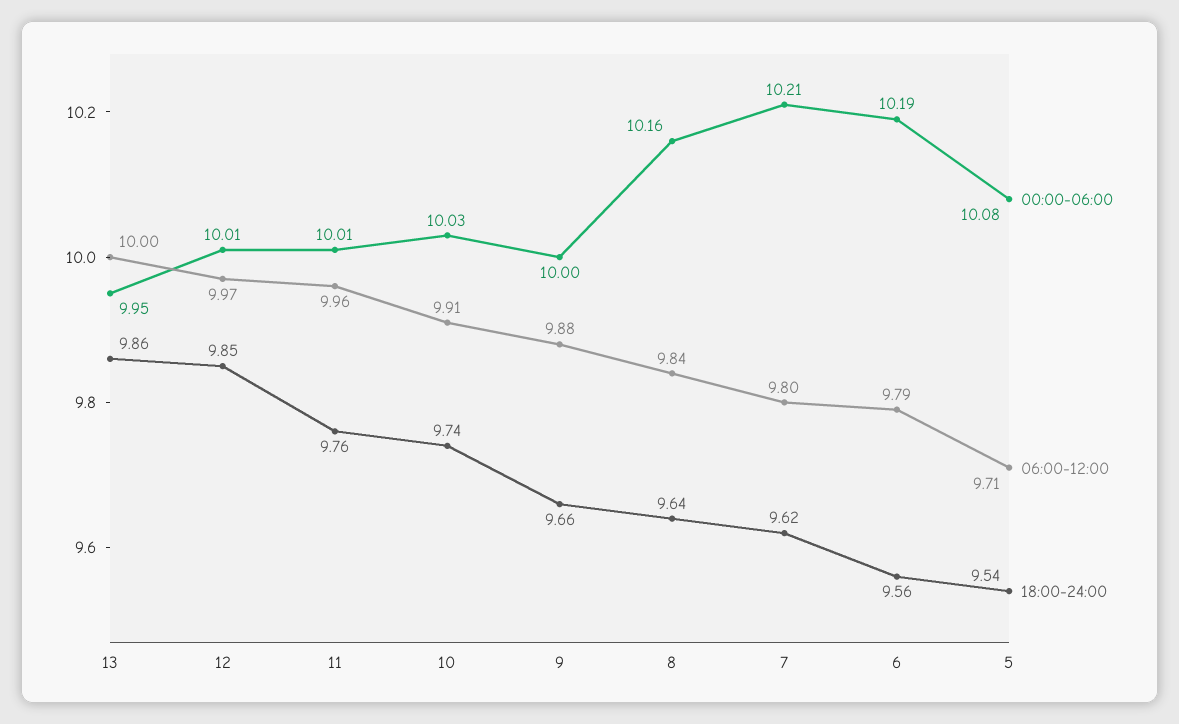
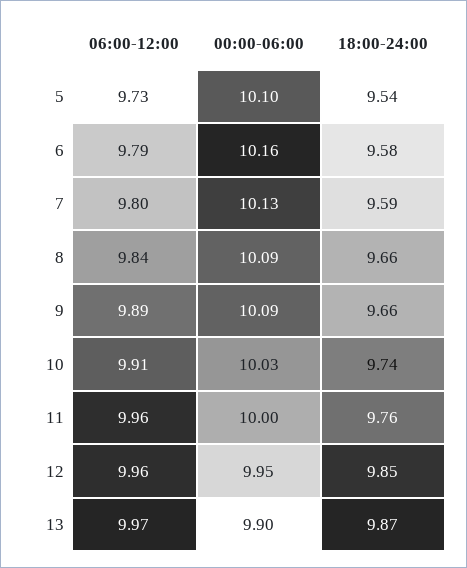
00:00-06:00, 13: 9.95 -> 9.9
06:00-12:00, 13: 10 -> 9.97
18:00-24:00, 13: 9.86 -> 9.87
00:00-06:00, 12: 10.01 -> 9.95
06:00-12:00, 12: 9.97 -> 9.96
00:00-06:00, 11: 10.01 -> 10
00:00-06:00, 9: 10 -> 10.09
06:00-12:00, 9: 9.88 -> 9.89
00:00-06:00, 8: 10.16 -> 10.09
18:00-24:00, 8: 9.64 -> 9.66
00:00-06:00, 7: 10.21 -> 10.13
18:00-24:00, 7: 9.62 -> 9.59
00:00-06:00, 6: 10.19 -> 10.16
18:00-24:00, 6: 9.56 -> 9.58
00:00-06:00, 5: 10.08 -> 10.1
06:00-12:00, 5: 9.71 -> 9.73

